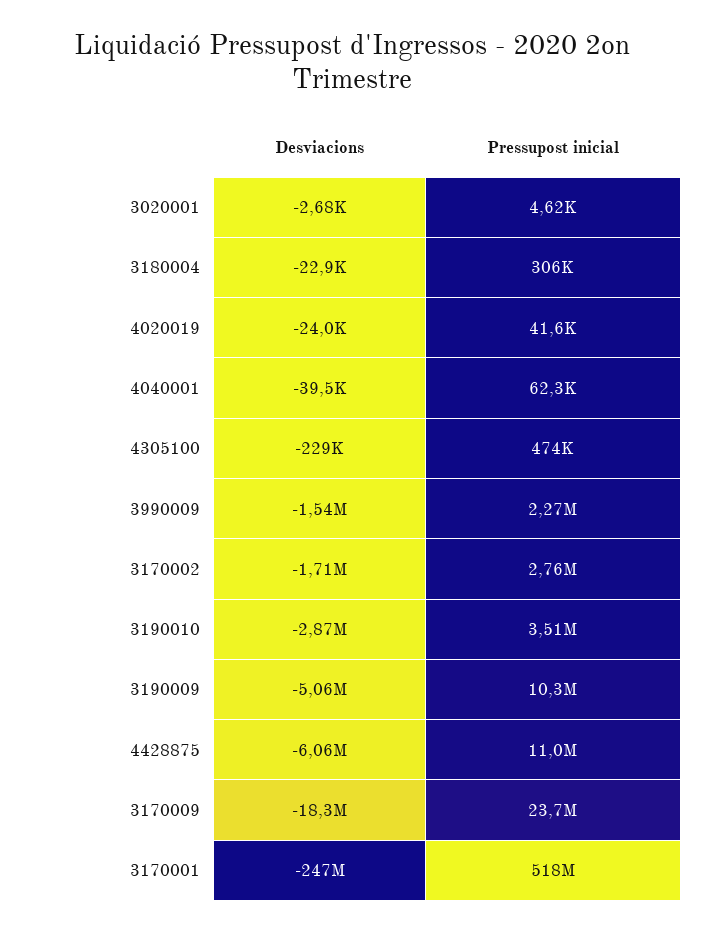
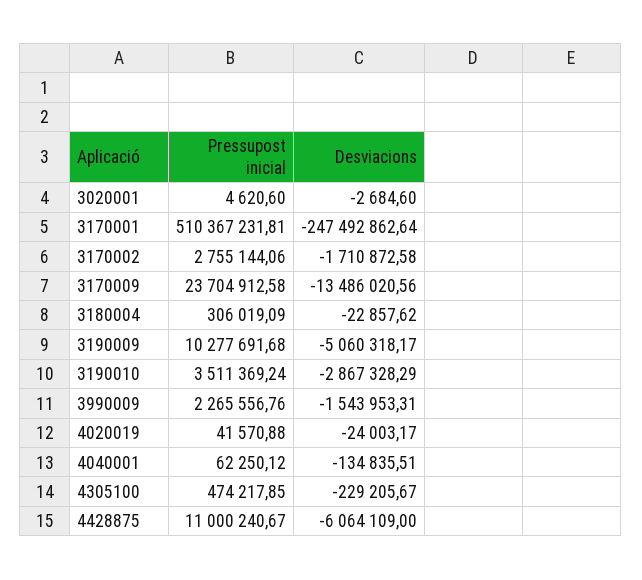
Desviacions, 4040001: -39500 -> -134835.51
Desviacions, 3170009: -18300000 -> -13486020.56
Pressupost inicial, 3170001: 518000000 -> 510367231.81

